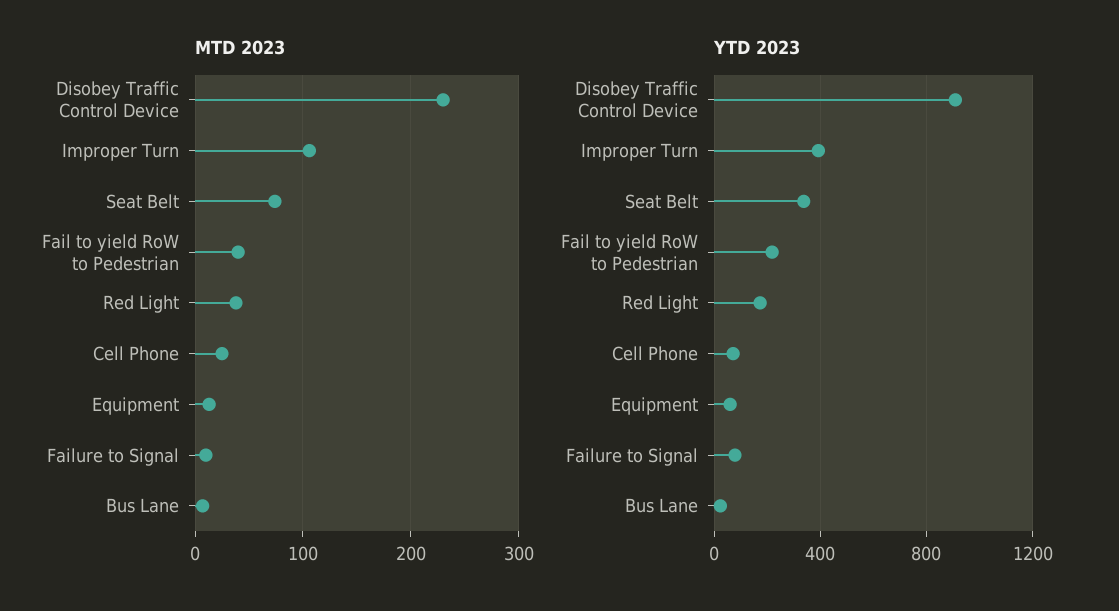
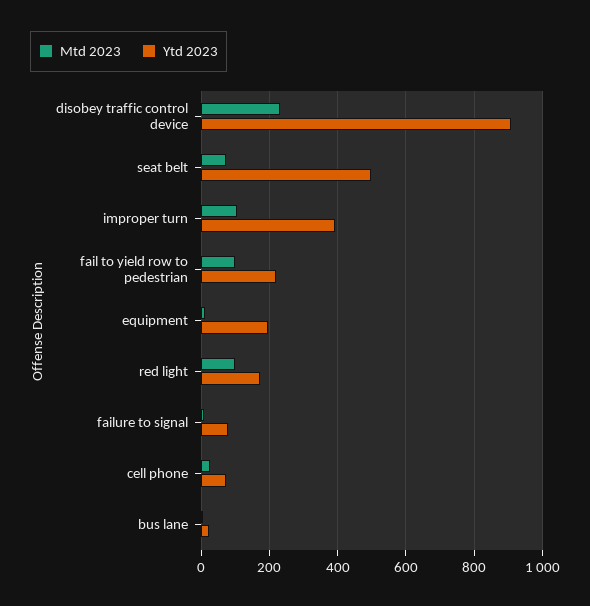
MTD 2023, Fail to yield RoW to Pedestrian: 40 -> 100
MTD 2023, Red Light: 40 -> 100
YTD 2023, Seat Belt: 350 -> 500
YTD 2023, Equipment: 50 -> 200

